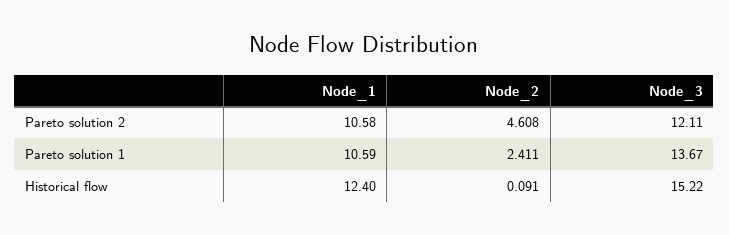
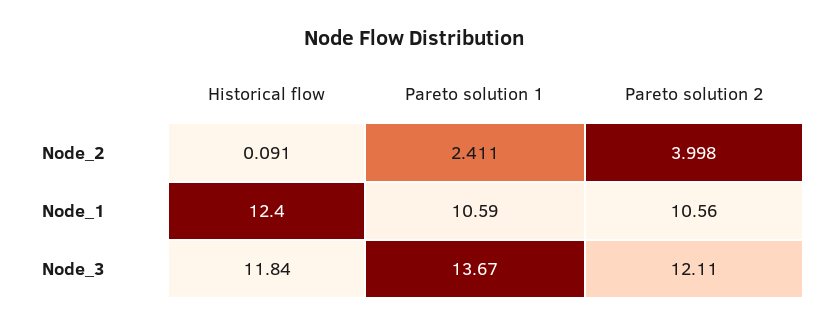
Node_1, Pareto solution 2: 10.58 -> 10.56
Node_2, Pareto solution 2: 4.608 -> 3.998
Node_3, Historical flow: 15.22 -> 11.84

